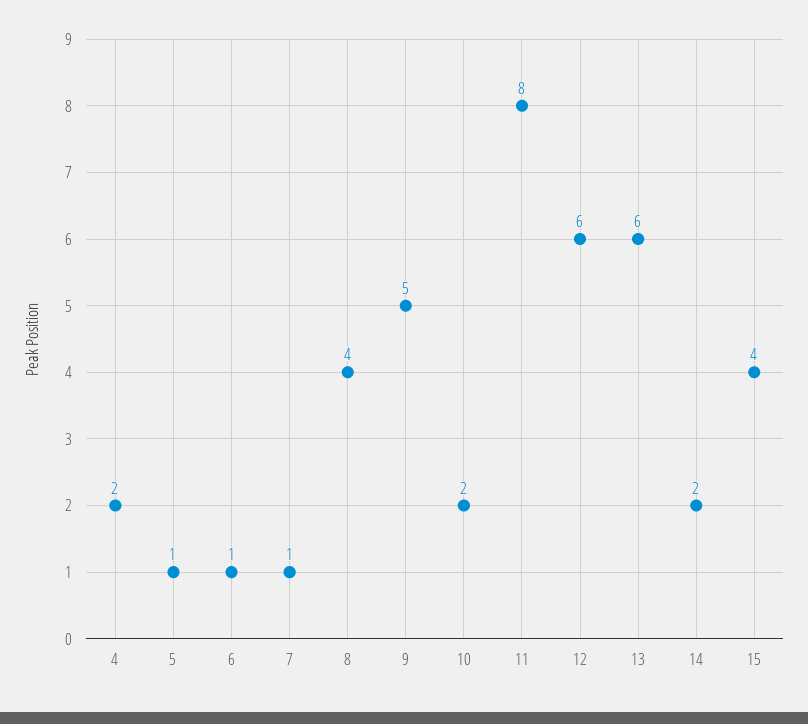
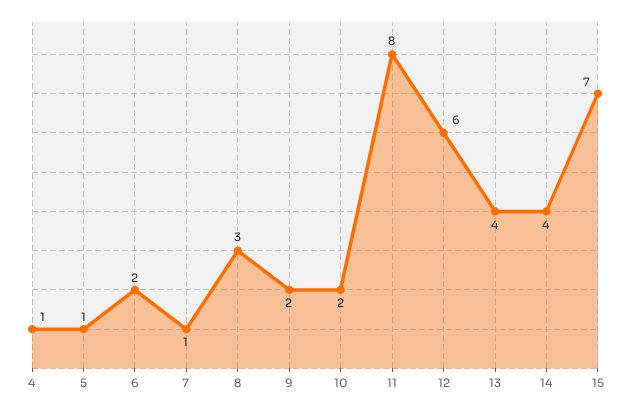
4: 2 -> 1
6: 1 -> 2
8: 4 -> 3
9: 5 -> 2
13: 6 -> 4
14: 2 -> 4
15: 4 -> 7

